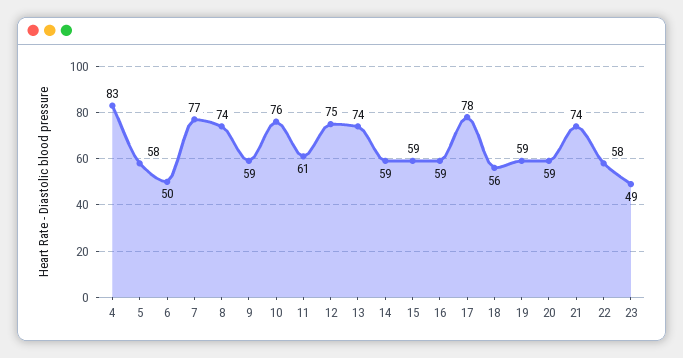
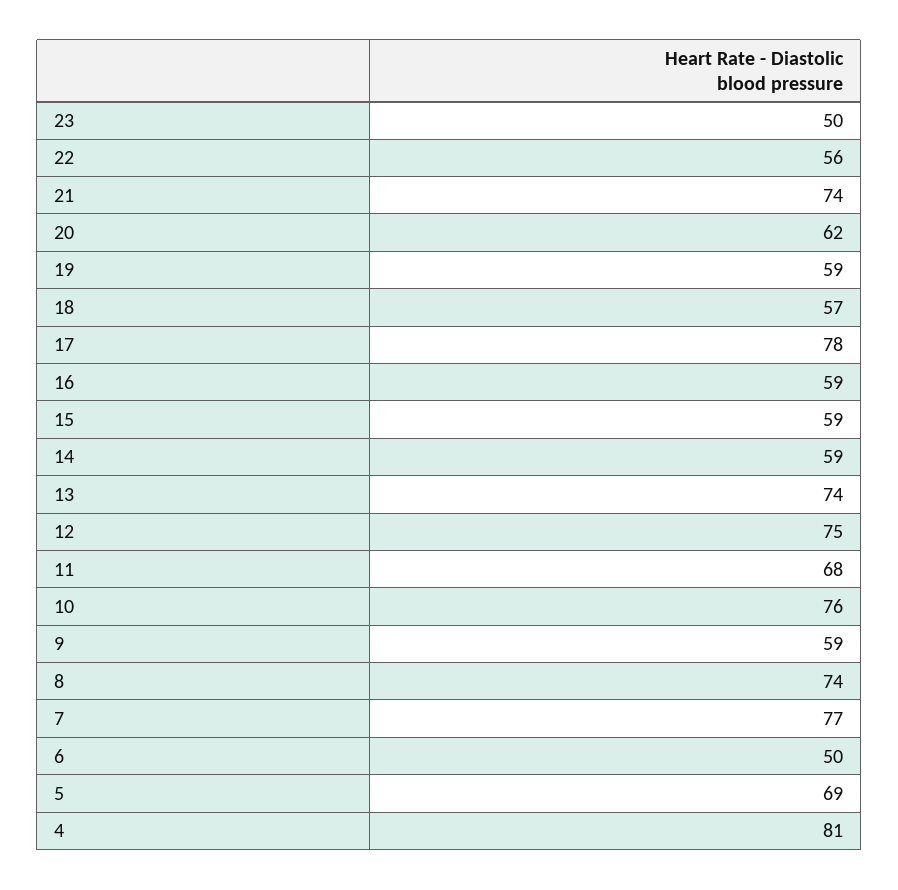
4: 83 -> 81
5: 58 -> 69
11: 61 -> 68
18: 56 -> 57
20: 59 -> 62
22: 58 -> 56
23: 49 -> 50

